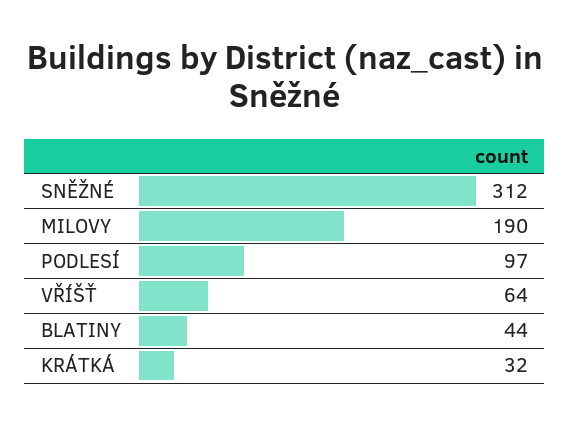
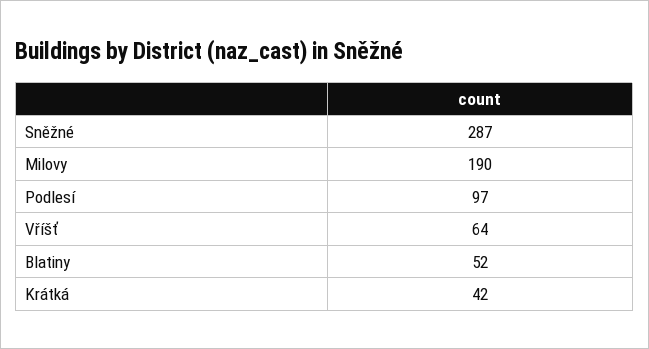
SNĚŽNÉ: 312 -> 287
BLATINY: 44 -> 52
KRÁTKÁ: 32 -> 42

